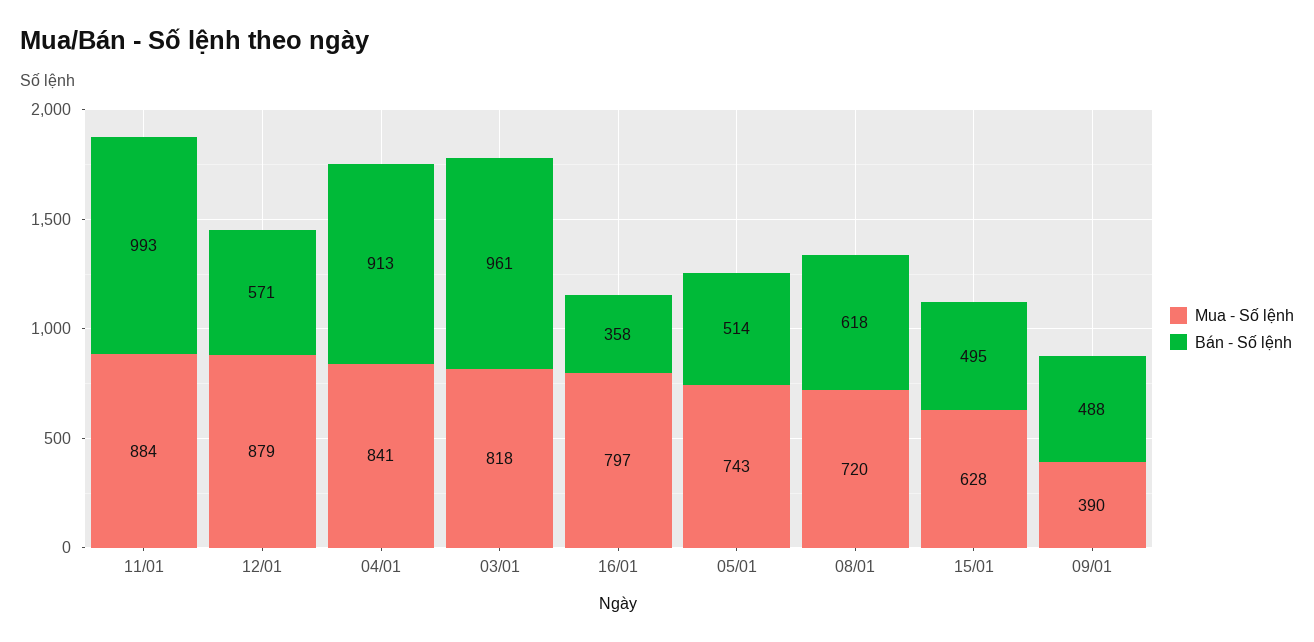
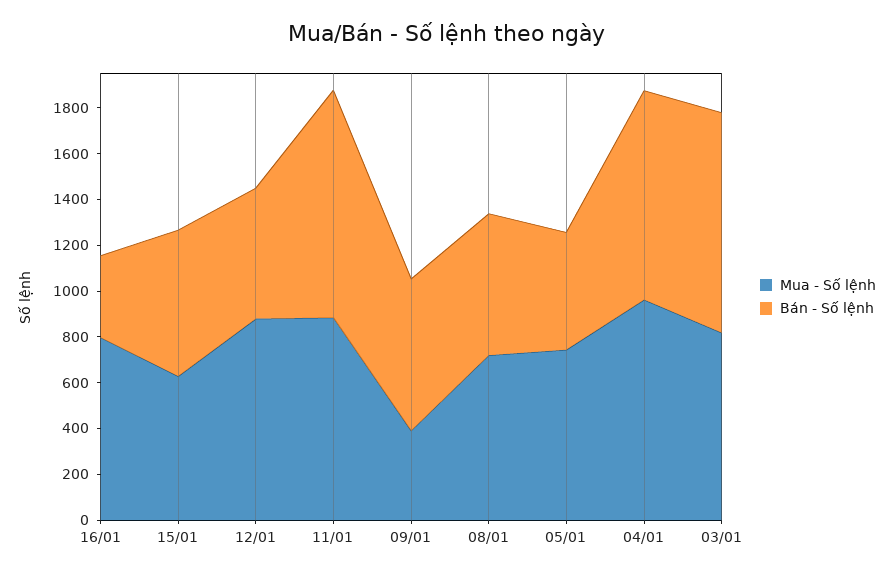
Mua - Số lệnh, 04/01: 841 -> 950
Bán - Số lệnh, 15/01: 495 -> 650
Bán - Số lệnh, 09/01: 488 -> 650

